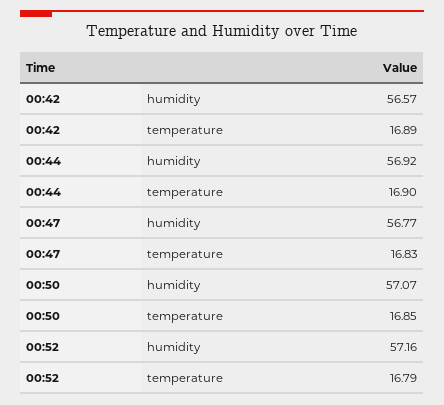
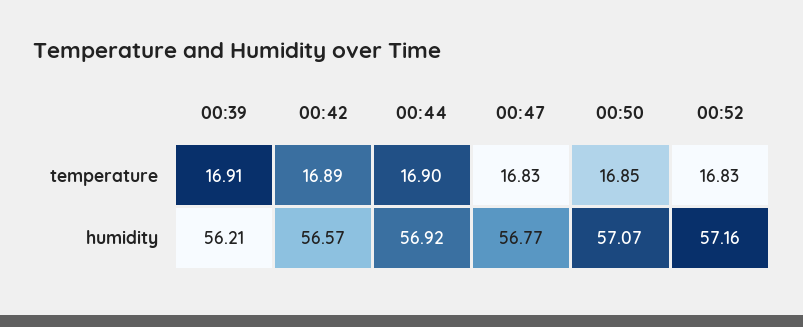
00:52, temperature: 16.79 -> 16.83
00:39, temperature: none -> 16.91
00:39, humidity: none -> 56.21

